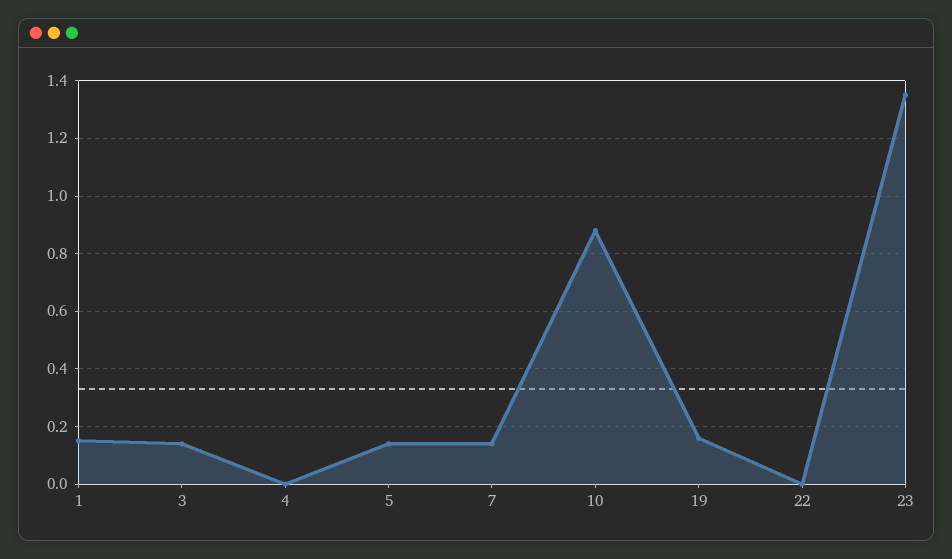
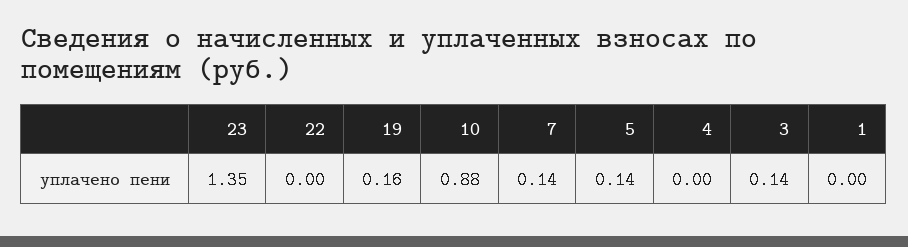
1: 0.15 -> 0

